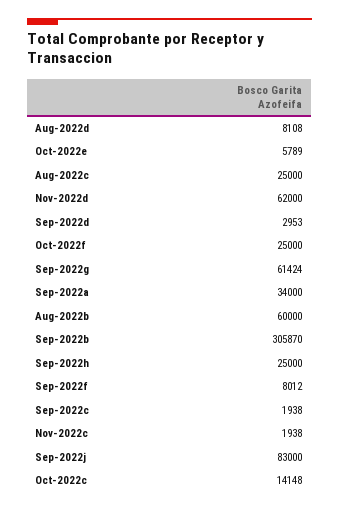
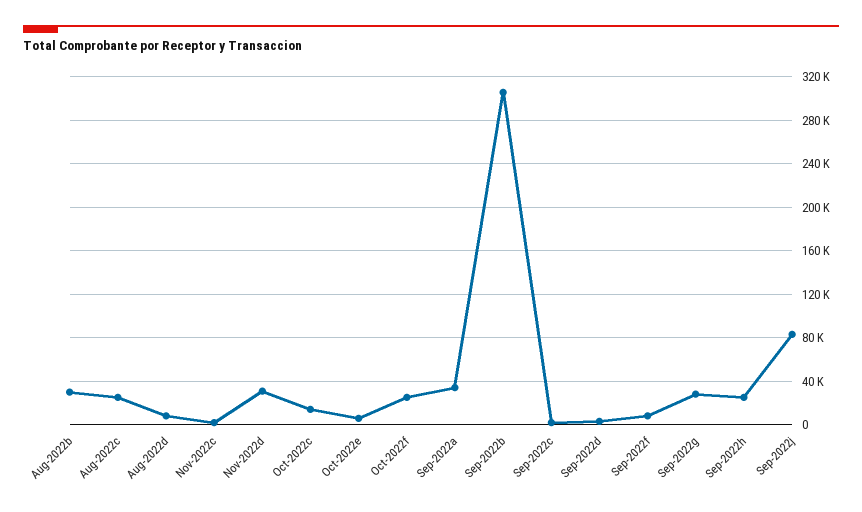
Nov-2022d: 62000 -> 30000
Sep-2022g: 61424 -> 30000
Aug-2022b: 60000 -> 30000

